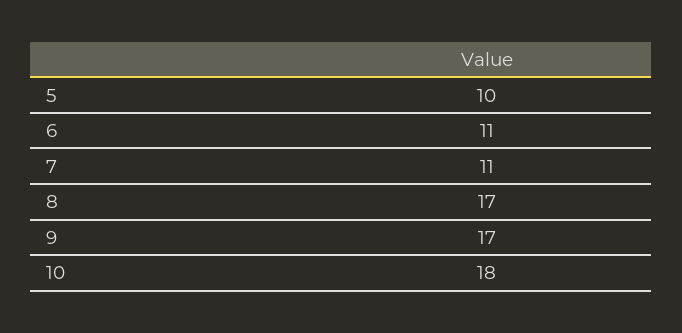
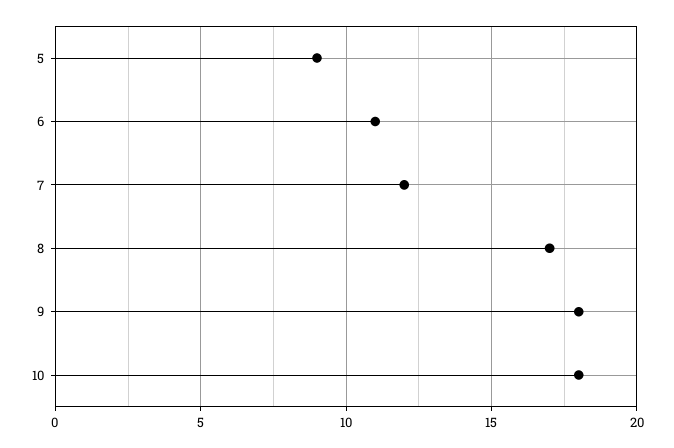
5: 10 -> 9
7: 11 -> 12
9: 17 -> 18

